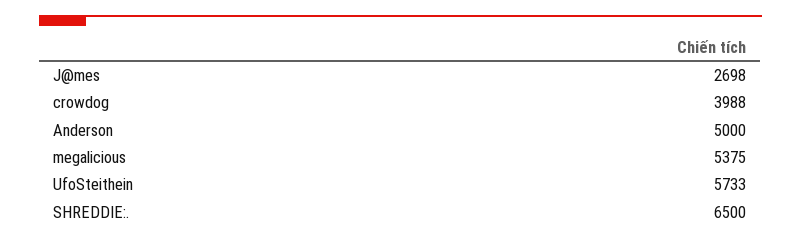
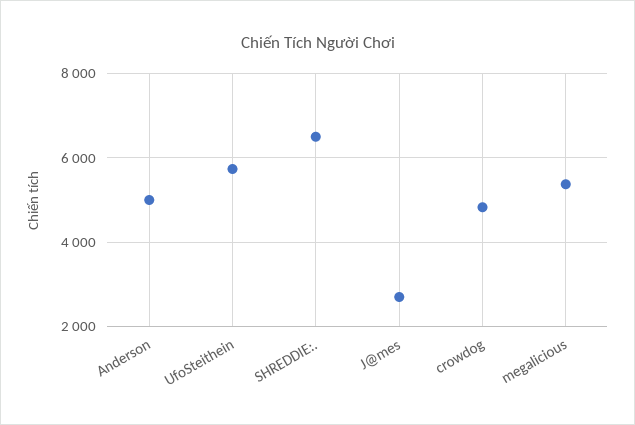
crowdog: 3988 -> 4800

